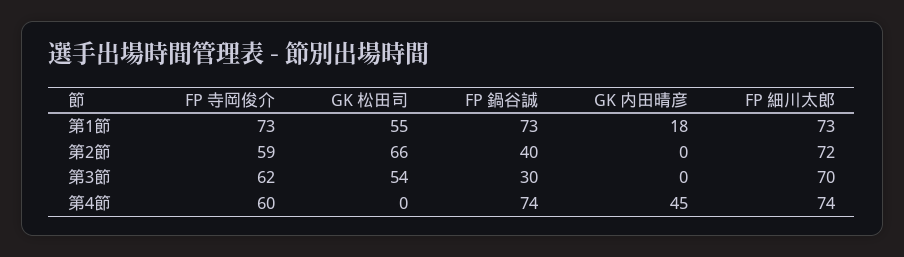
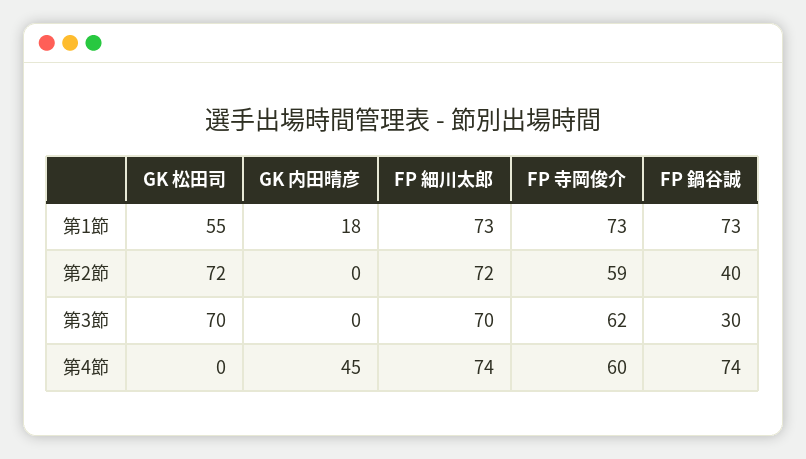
GK 松田司, 第2節: 66 -> 72
GK 松田司, 第3節: 54 -> 70

